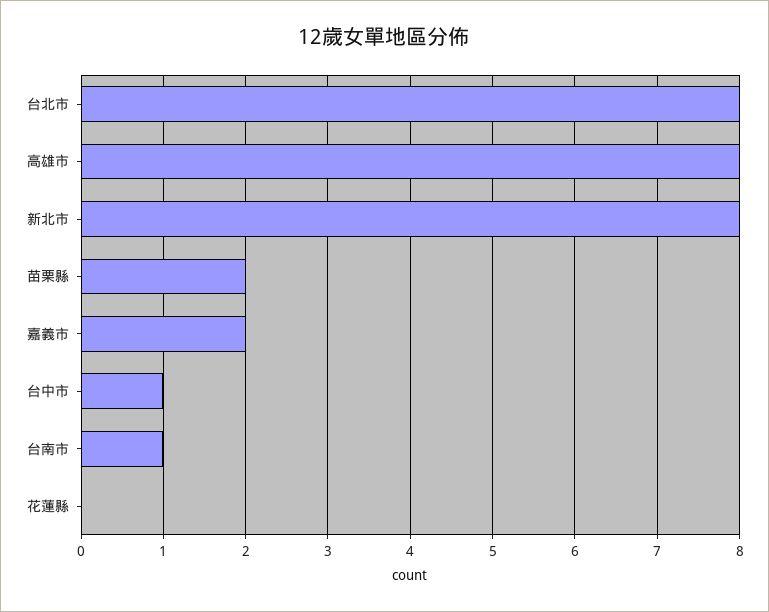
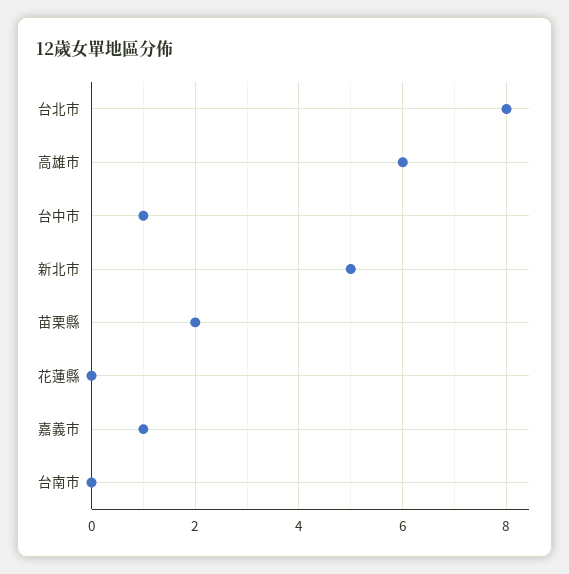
高雄市: 8 -> 6
新北市: 8 -> 5
嘉義市: 2 -> 1
台南市: 1 -> 0

